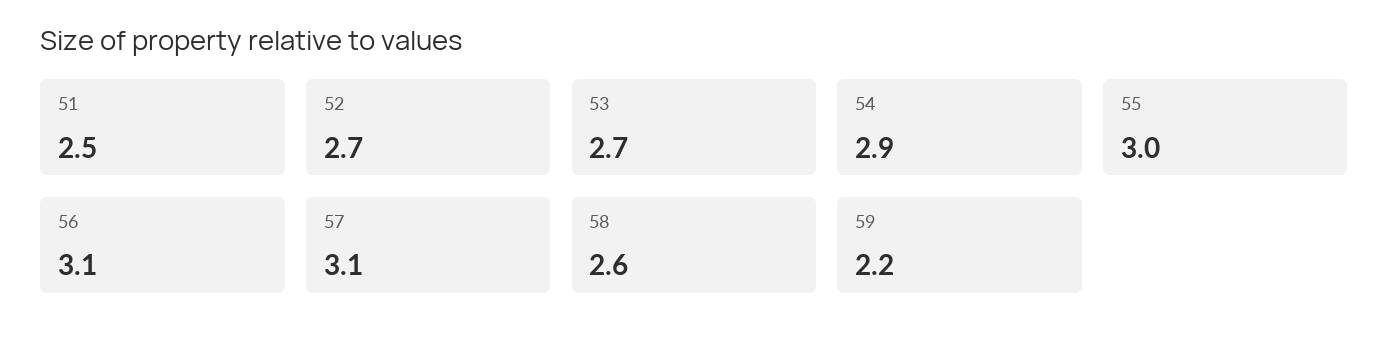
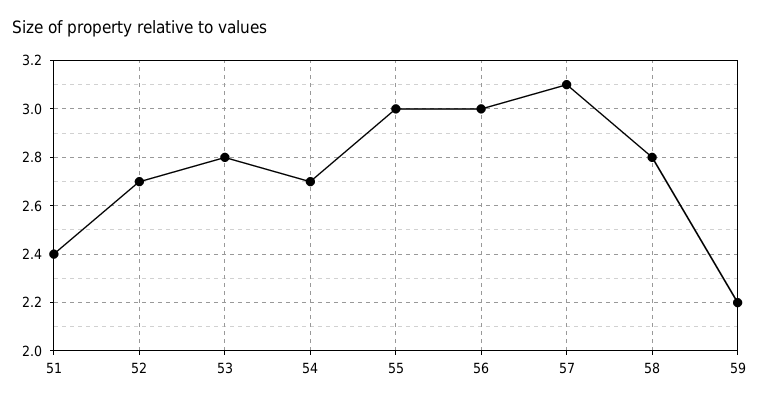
51: 2.5 -> 2.4
53: 2.7 -> 2.8
54: 2.9 -> 2.7
56: 3.1 -> 3
58: 2.6 -> 2.8

